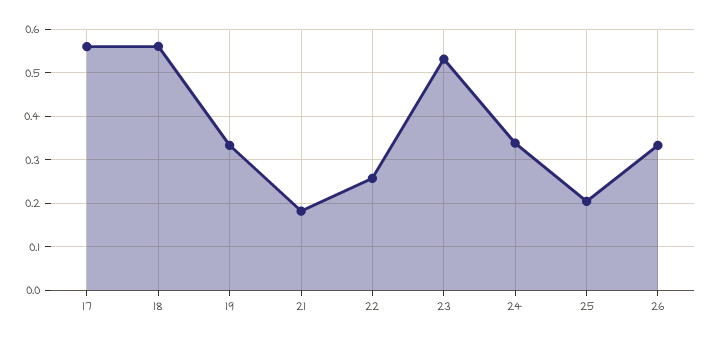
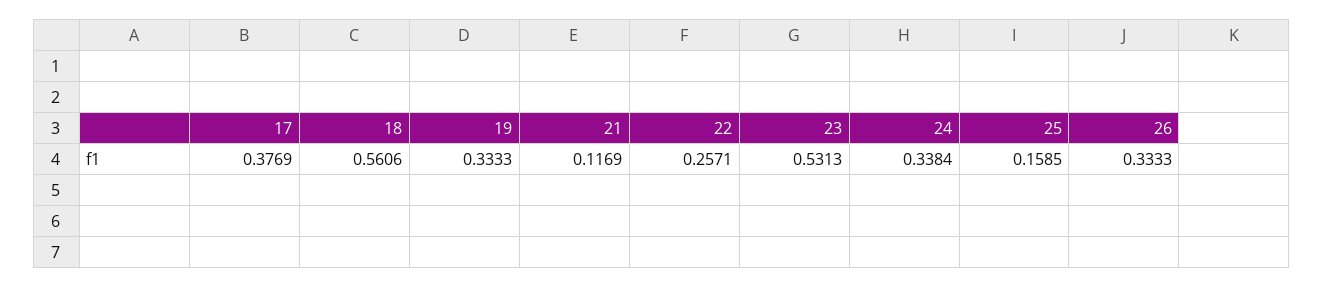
17: 0.56 -> 0.3769
21: 0.18 -> 0.1169
25: 0.2 -> 0.1585

